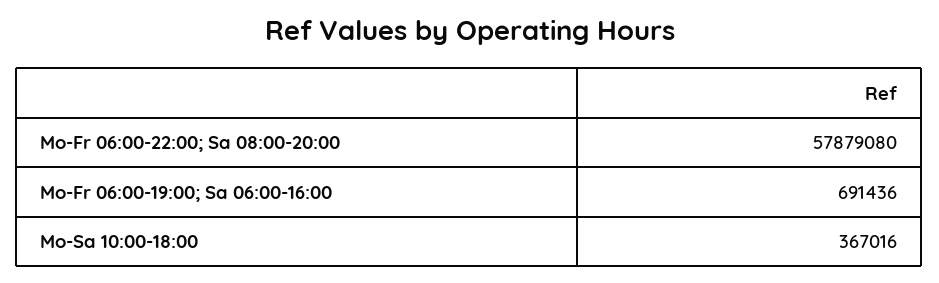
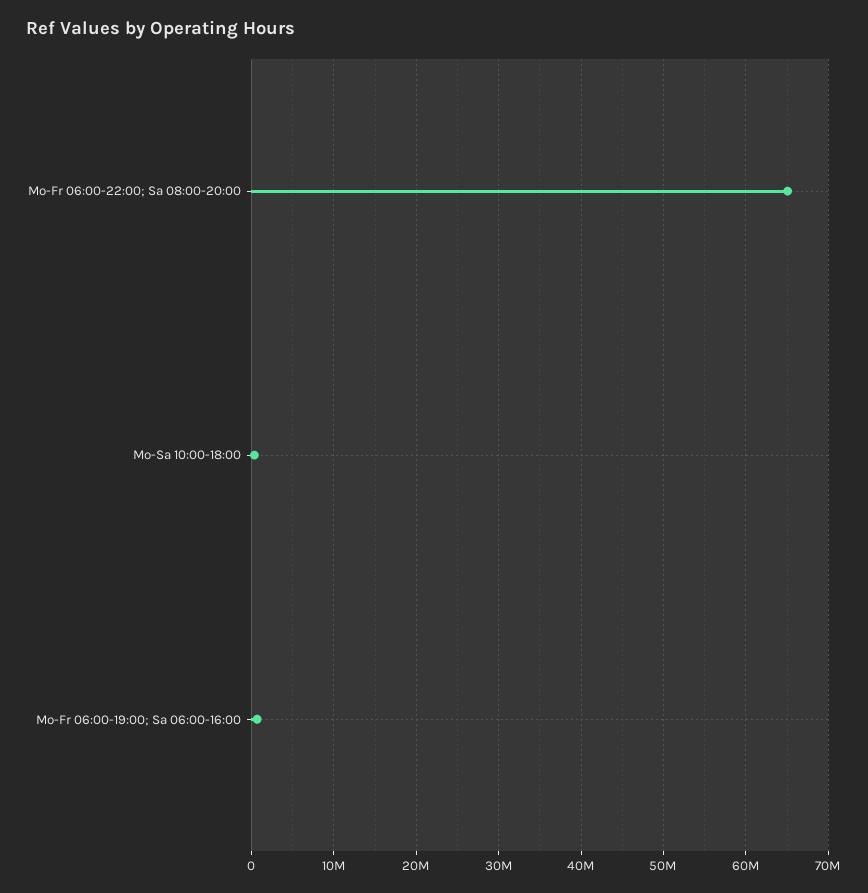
Mo-Fr 06:00-22:00; Sa 08:00-20:00: 57879080 -> 65000000

